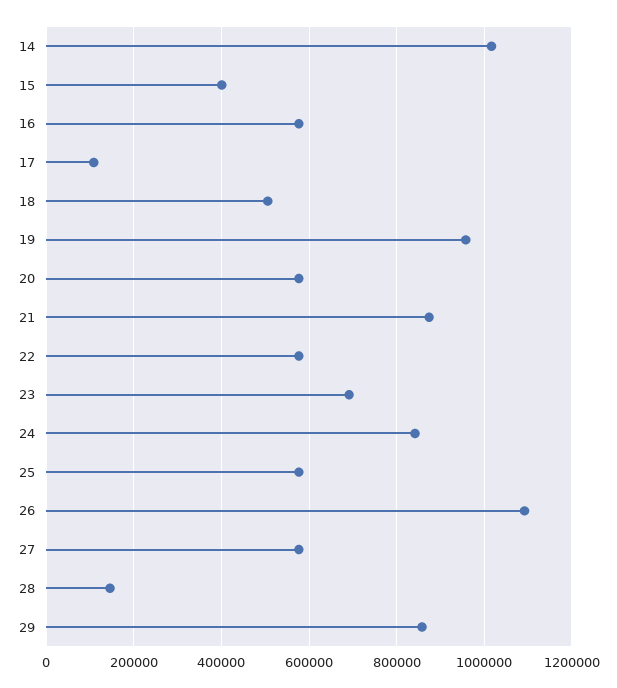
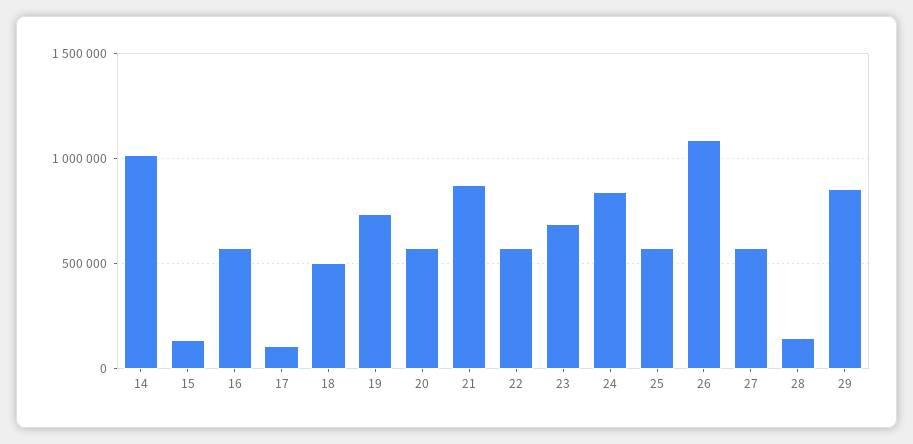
15: 400000 -> 150000
19: 960000 -> 750000

